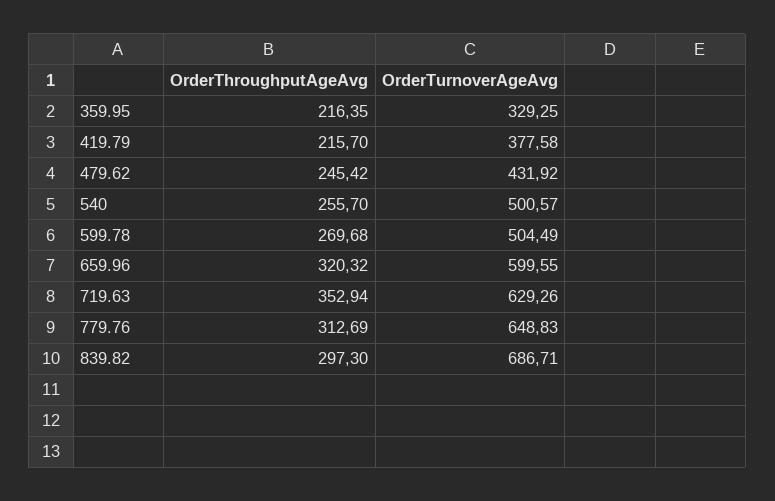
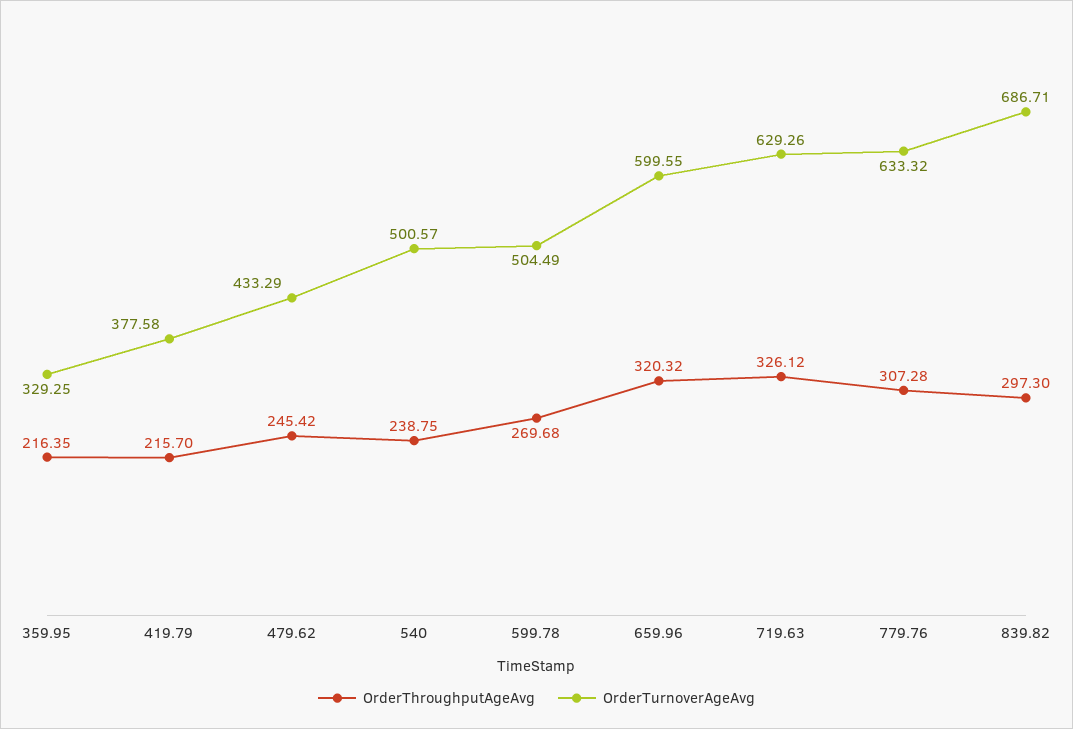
OrderTurnoverAgeAvg, 479.62: 431.92 -> 433.29
OrderThroughputAgeAvg, 540: 255.7 -> 238.75
OrderThroughputAgeAvg, 719.63: 352.94 -> 326.12
OrderThroughputAgeAvg, 779.76: 312.69 -> 307.28
OrderTurnoverAgeAvg, 779.76: 648.83 -> 633.32

